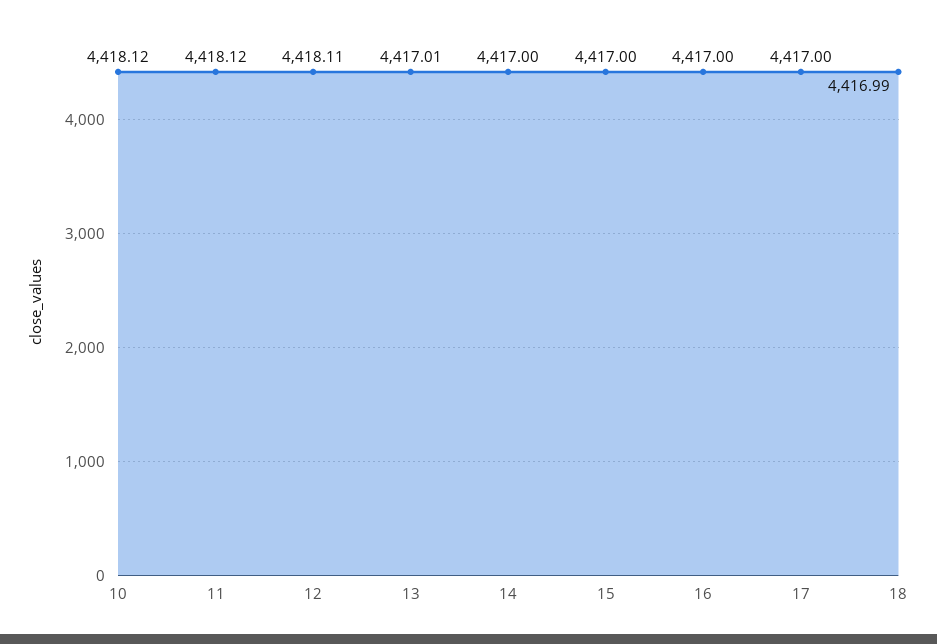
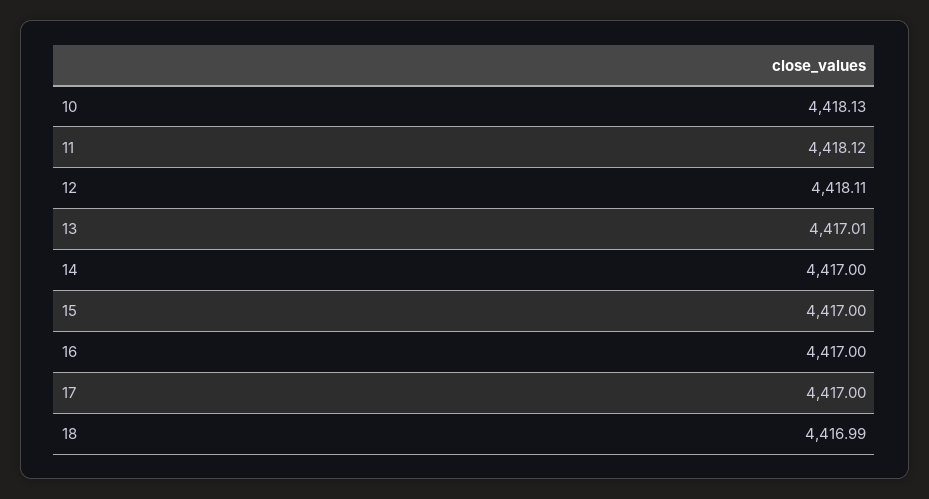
10: 4418.12 -> 4418.13

